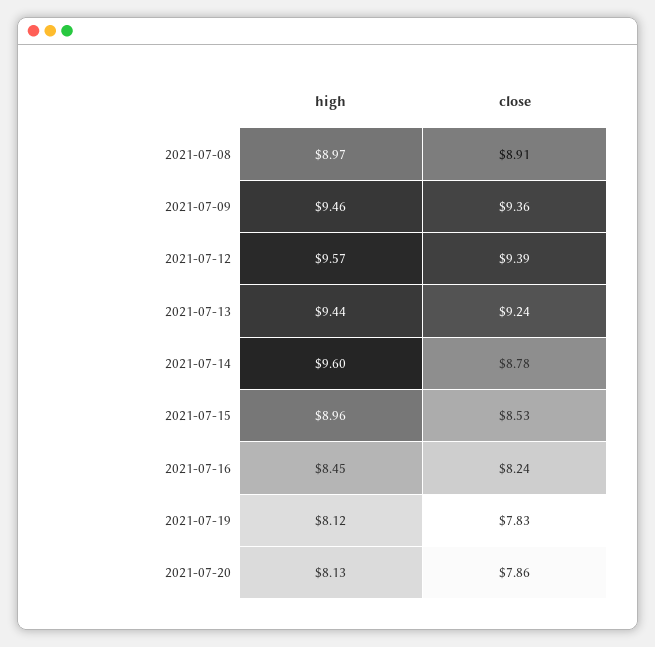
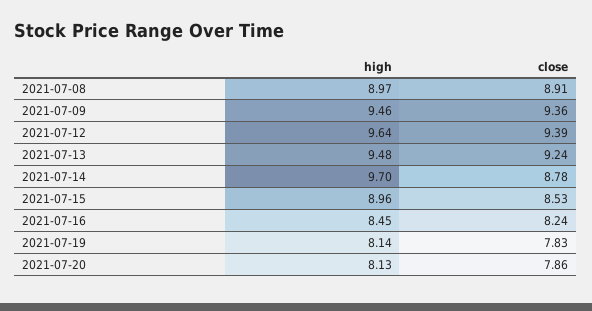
high, 2021-07-12: 9.57 -> 9.64
high, 2021-07-13: 9.44 -> 9.48
high, 2021-07-14: 9.6 -> 9.7
high, 2021-07-19: 8.12 -> 8.14

